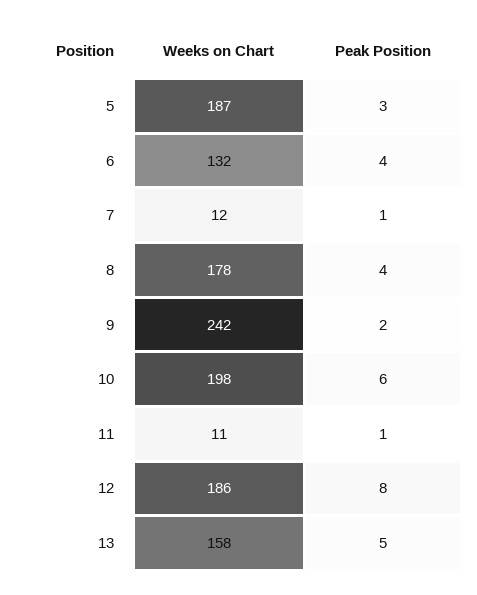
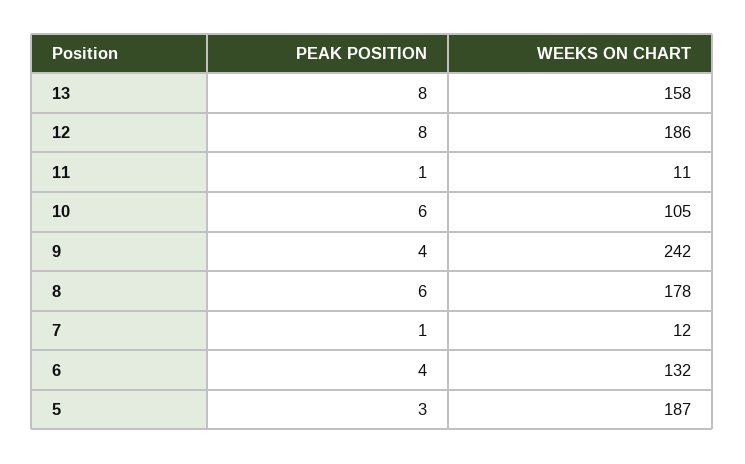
Peak Position, 8: 4 -> 6
Peak Position, 9: 2 -> 4
Weeks on Chart, 10: 198 -> 105
Peak Position, 13: 5 -> 8

